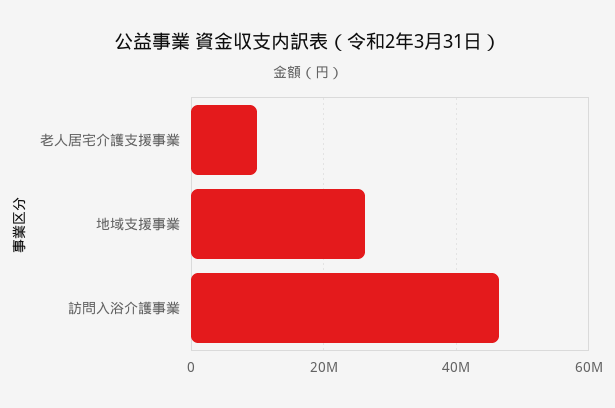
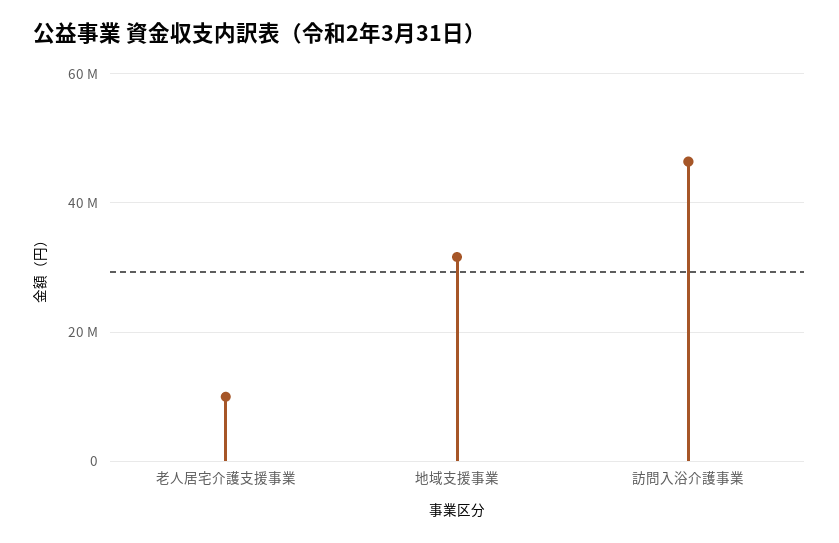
地域支援事業: 26000000 -> 32000000

